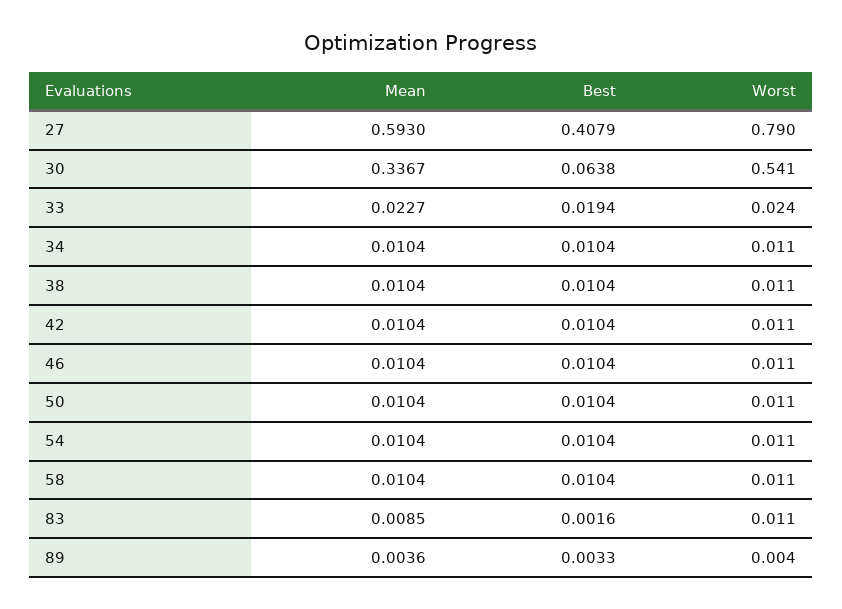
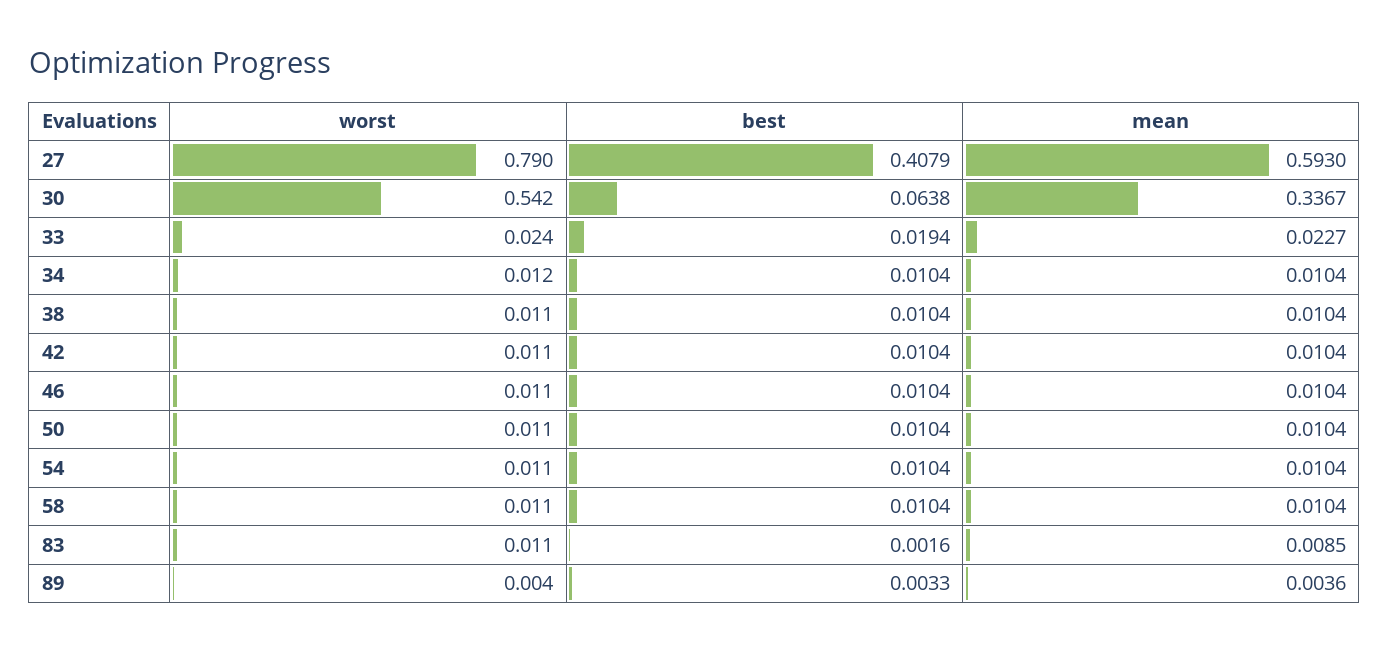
Worst, 30: 0.541 -> 0.542
Worst, 34: 0.011 -> 0.012

